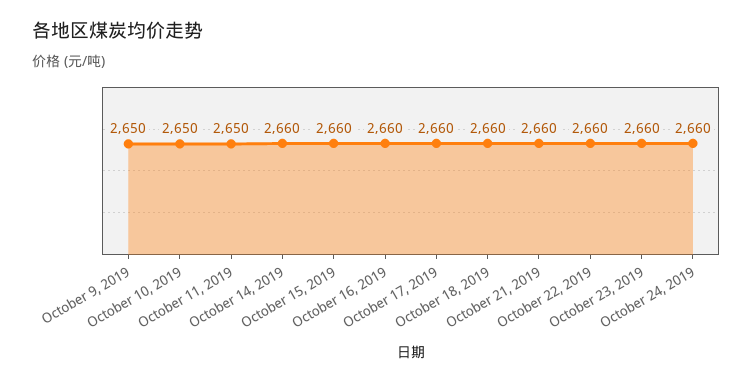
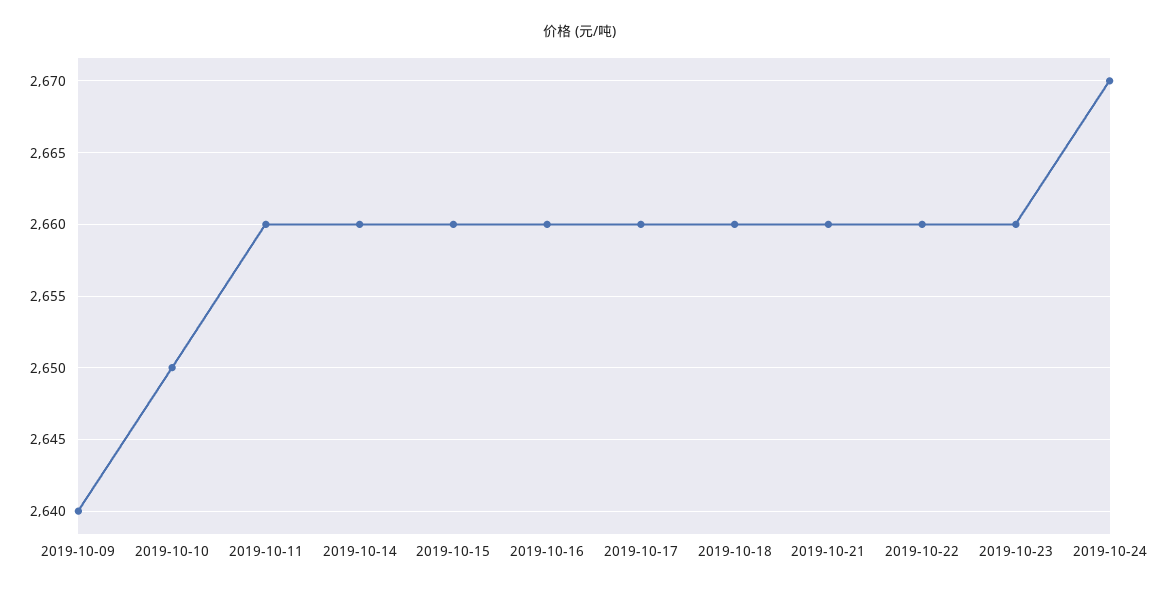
October 9, 2019: 2650 -> 2640
October 11, 2019: 2650 -> 2660
October 24, 2019: 2660 -> 2670

